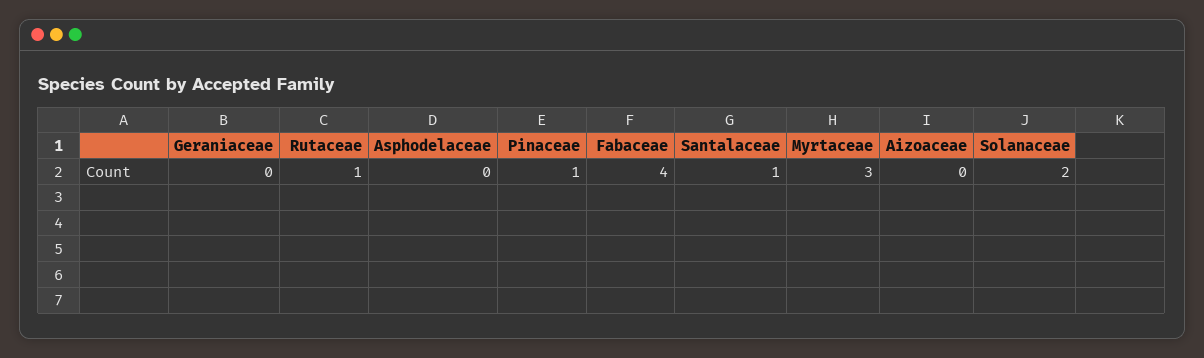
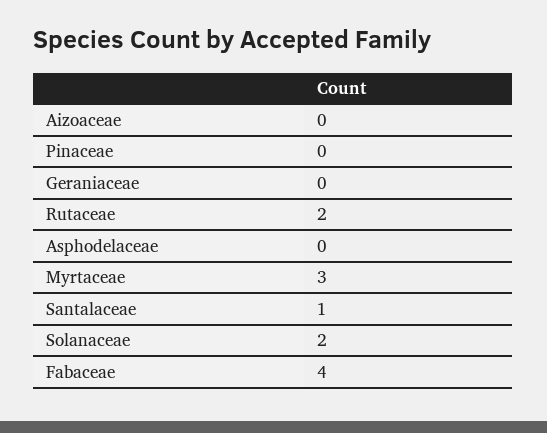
Rutaceae: 1 -> 2
Pinaceae: 1 -> 0

